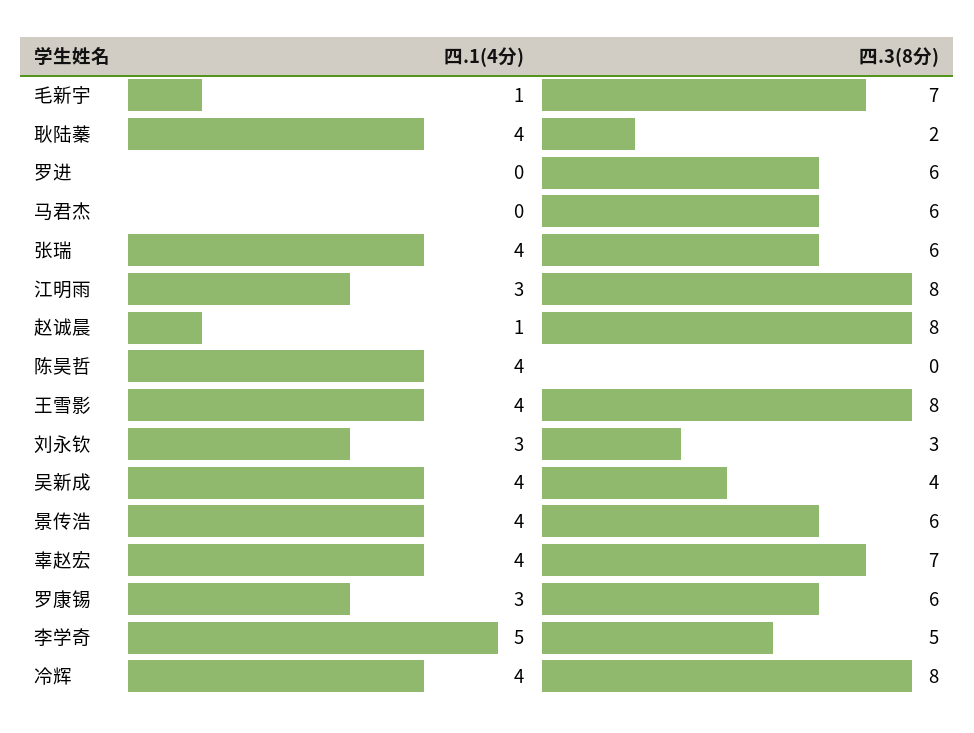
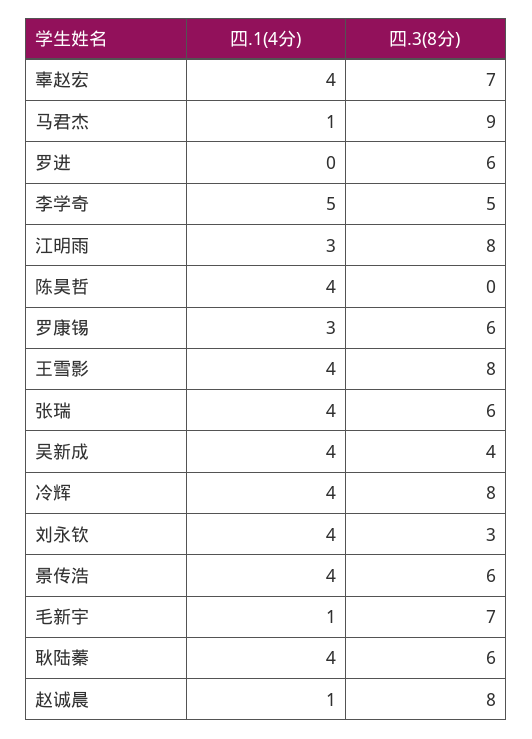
四.3(8分), 耿陆蓁: 2 -> 6
四.1(4分), 马君杰: 0 -> 1
四.3(8分), 马君杰: 6 -> 9
四.1(4分), 刘永钦: 3 -> 4

